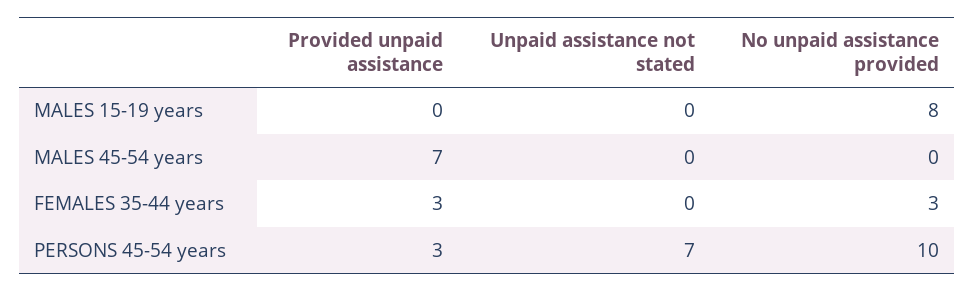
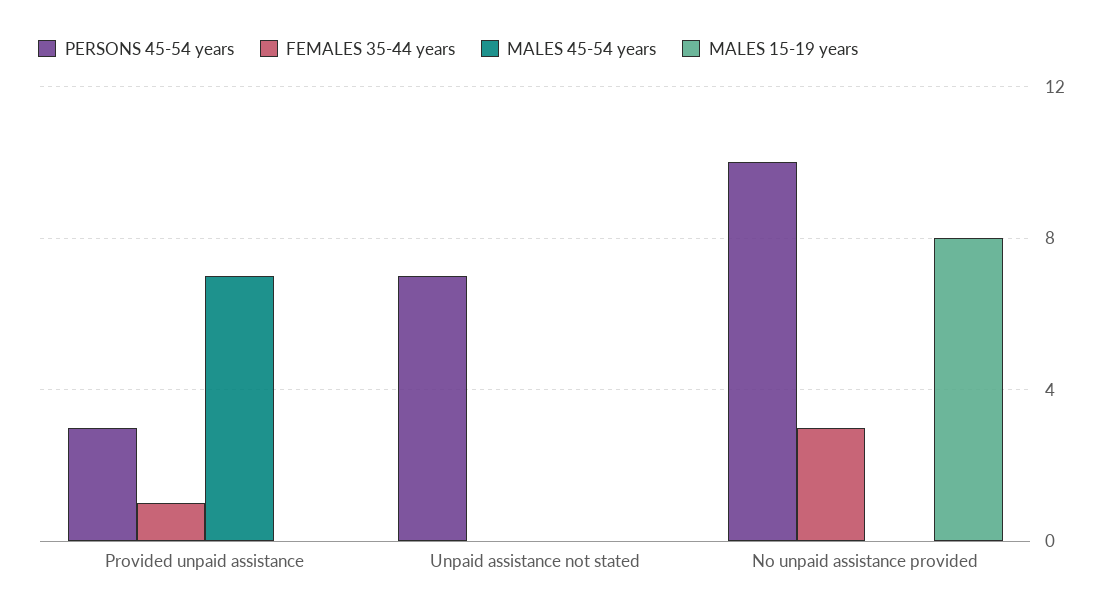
FEMALES 35-44 years, Provided unpaid assistance: 3 -> 1

